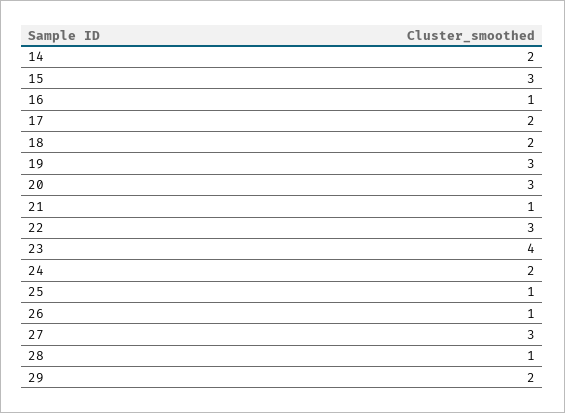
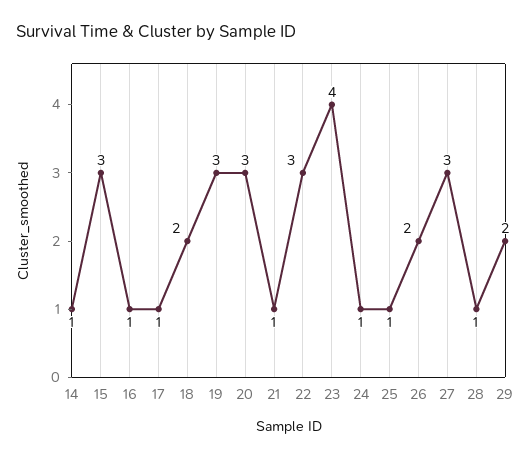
14: 2 -> 1
17: 2 -> 1
24: 2 -> 1
26: 1 -> 2

